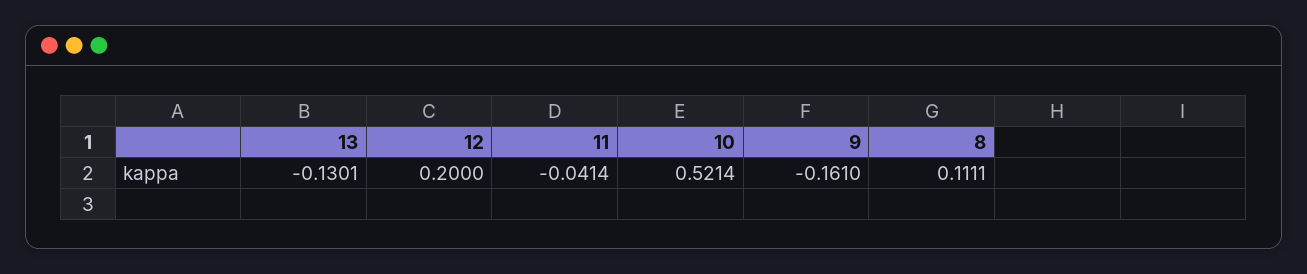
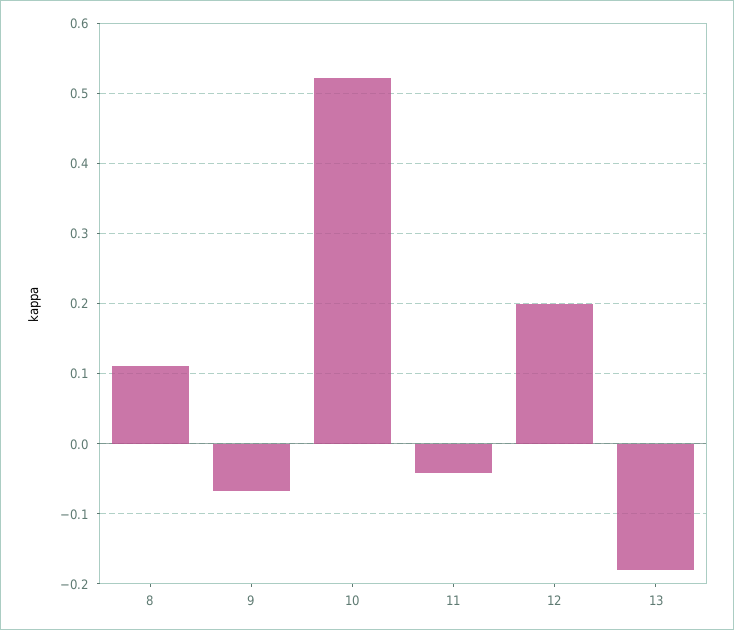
13: -0.1301 -> -0.18
9: -0.161 -> -0.07

